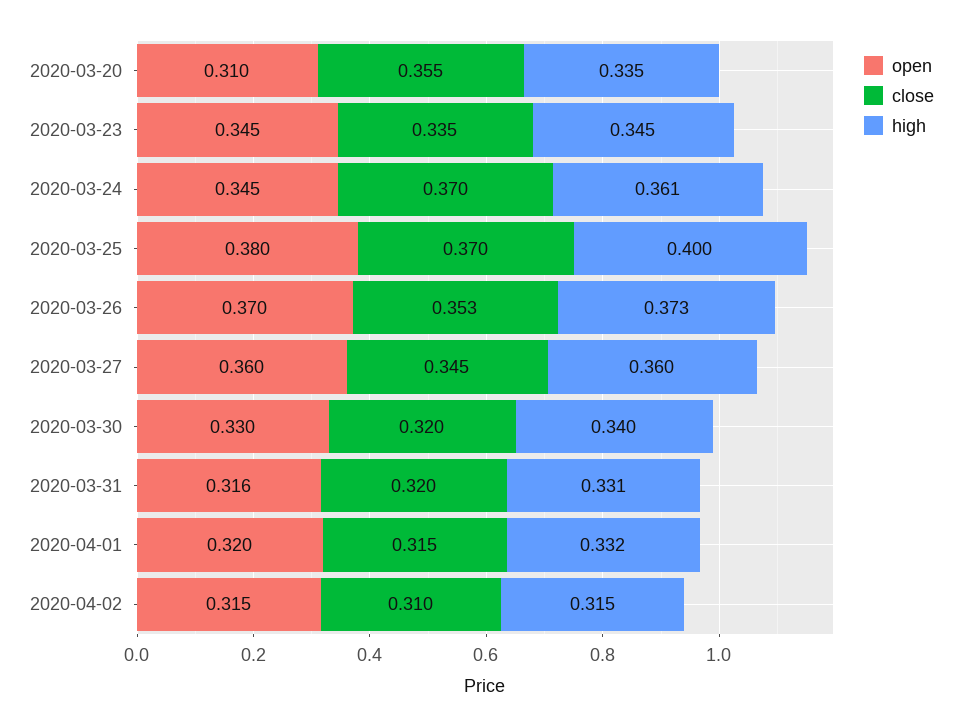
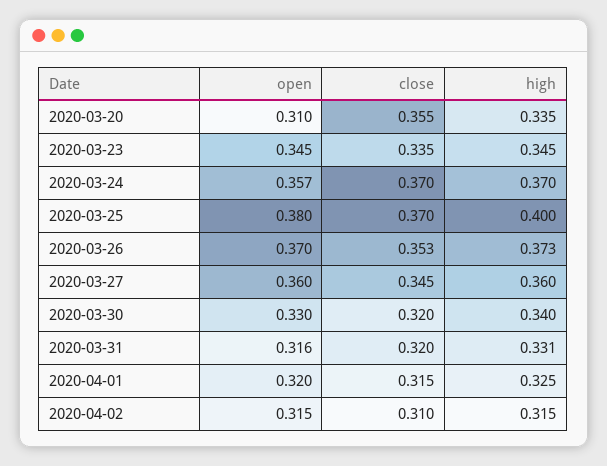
open, 2020-03-24: 0.345 -> 0.357
high, 2020-03-24: 0.361 -> 0.37
high, 2020-04-01: 0.332 -> 0.325

